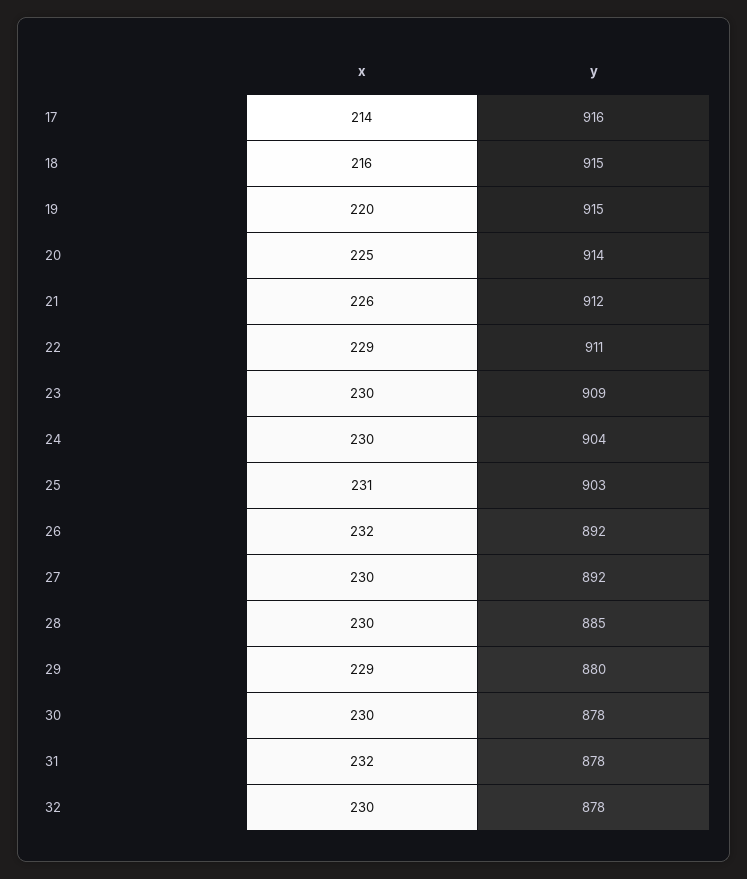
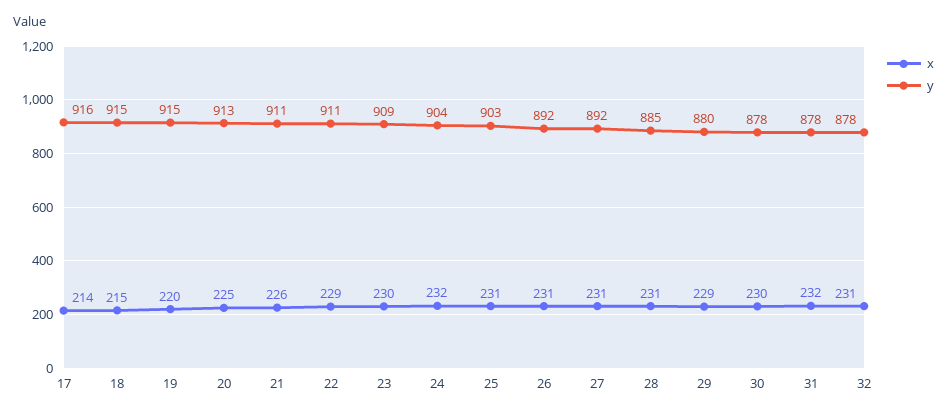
x, 18: 216 -> 215
y, 20: 914 -> 913
y, 21: 912 -> 911
x, 24: 230 -> 232
x, 26: 232 -> 231
x, 27: 230 -> 231
x, 28: 230 -> 231
x, 32: 230 -> 231

